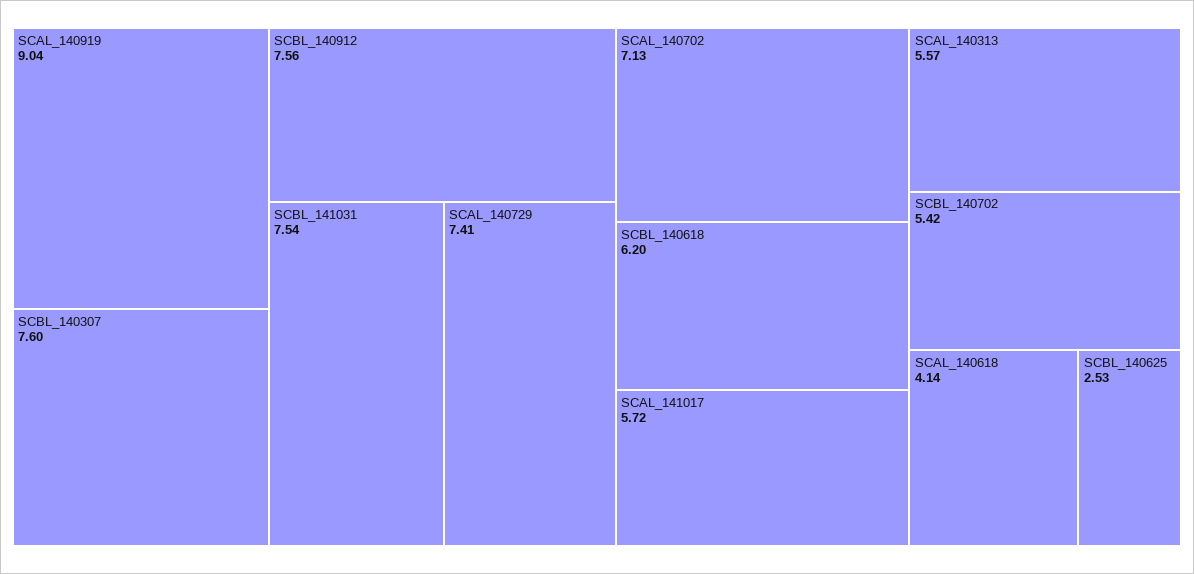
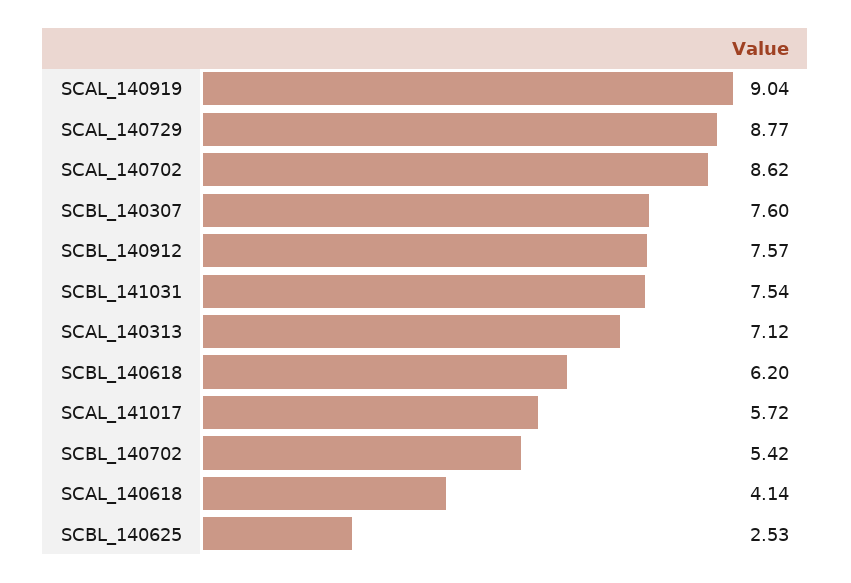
SCBL_140912: 7.56 -> 7.57
SCAL_140729: 7.41 -> 8.77
SCAL_140702: 7.13 -> 8.62
SCAL_140313: 5.57 -> 7.12

